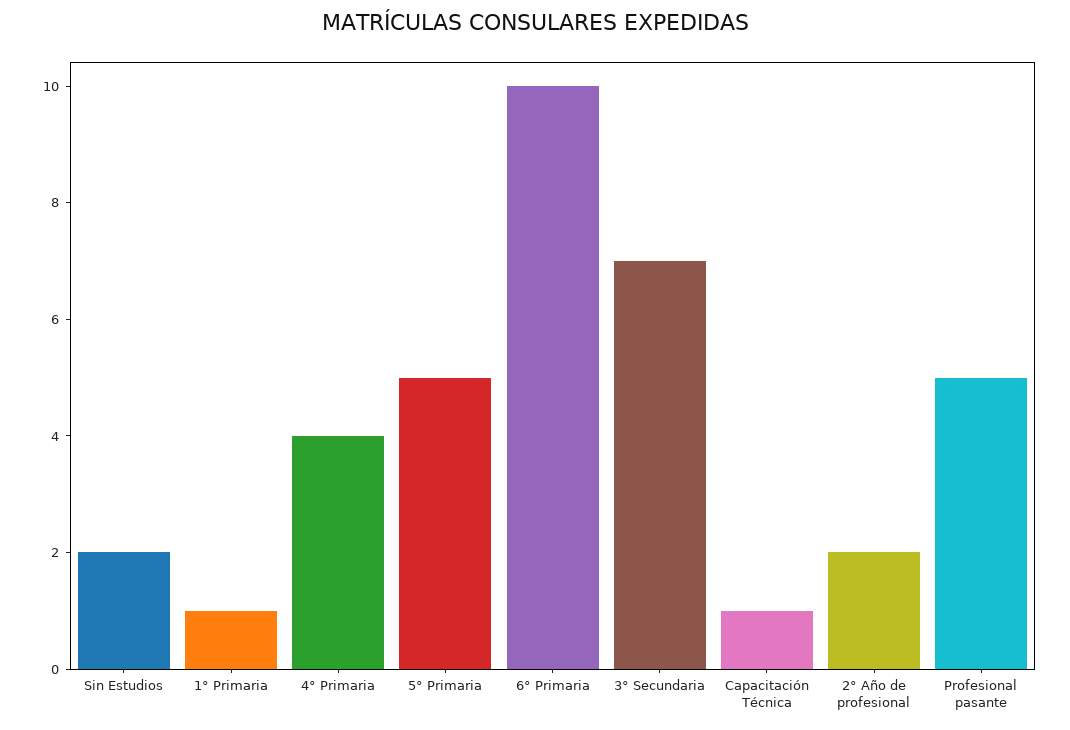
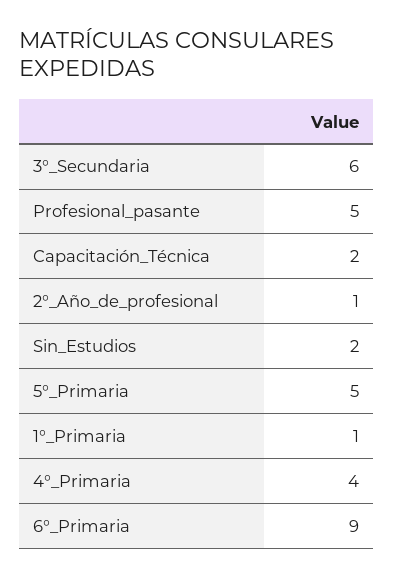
6° Primaria: 10 -> 9
3° Secundaria: 7 -> 6
Capacitación Técnica: 1 -> 2
2° Año de profesional: 2 -> 1

